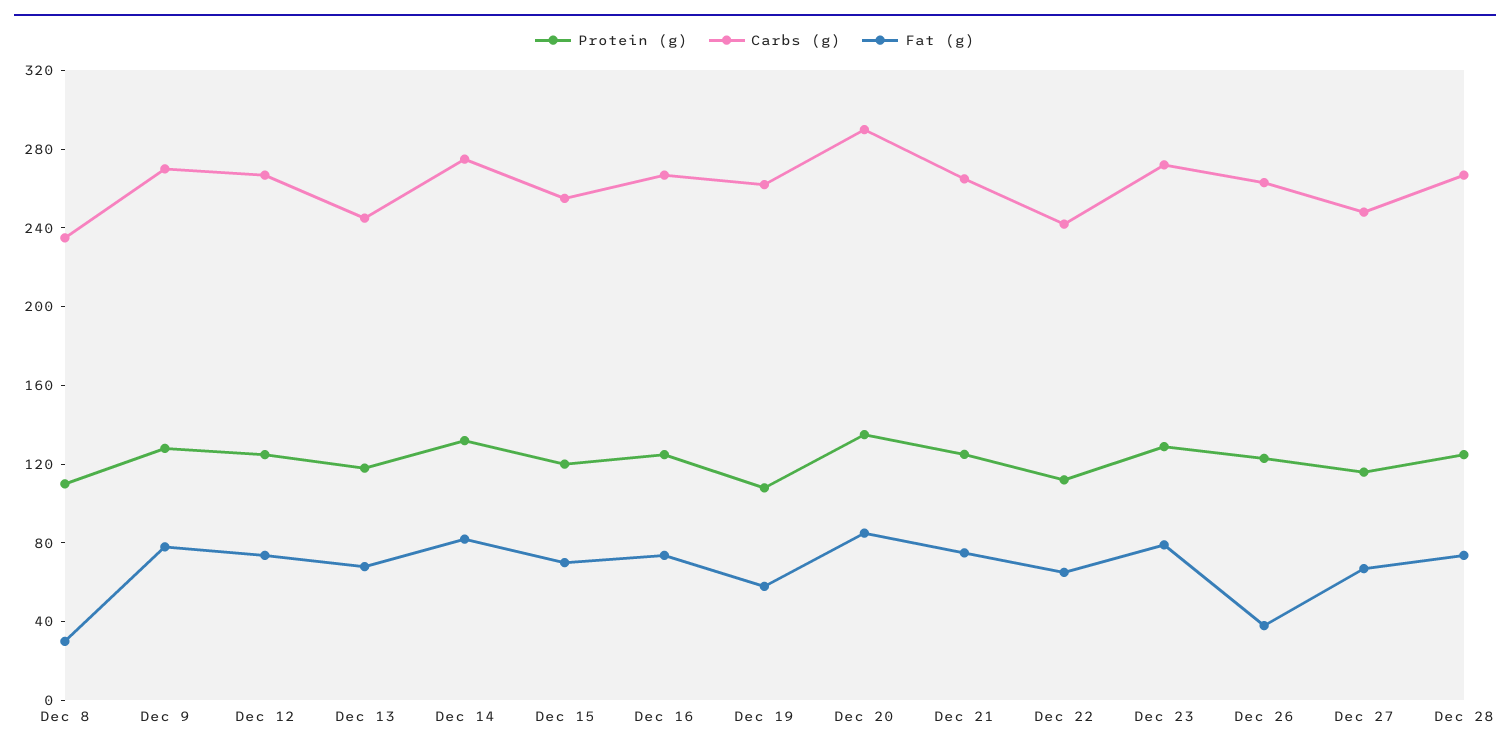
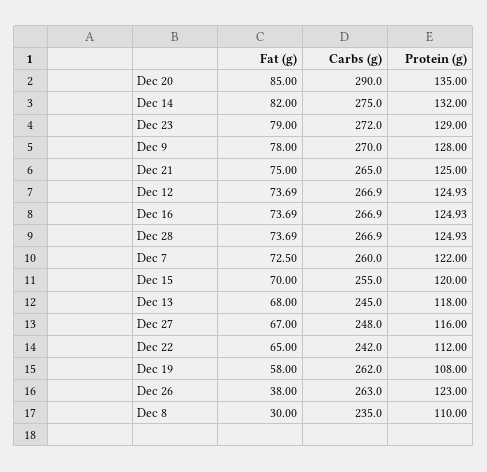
Fat (g), Dec 7: none -> 72.5
Carbs (g), Dec 7: none -> 260
Protein (g), Dec 7: none -> 122

